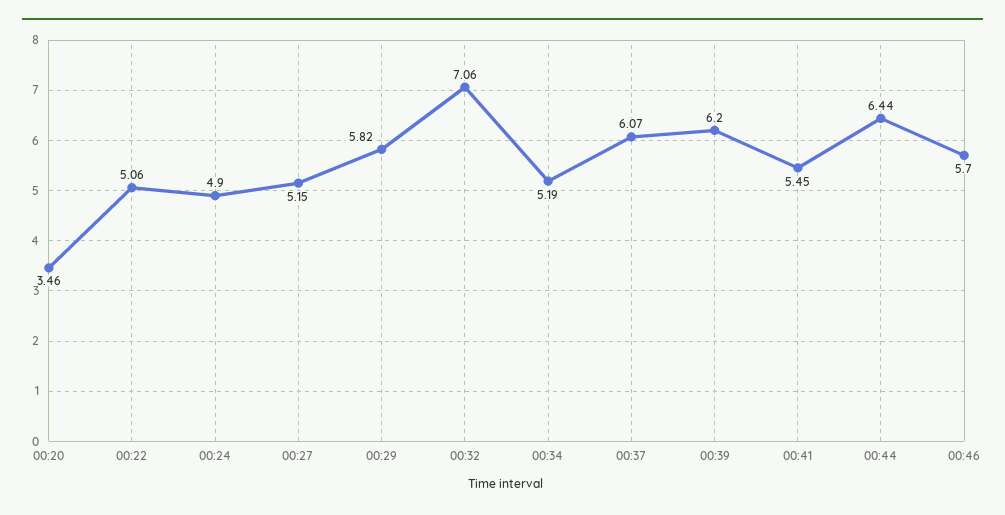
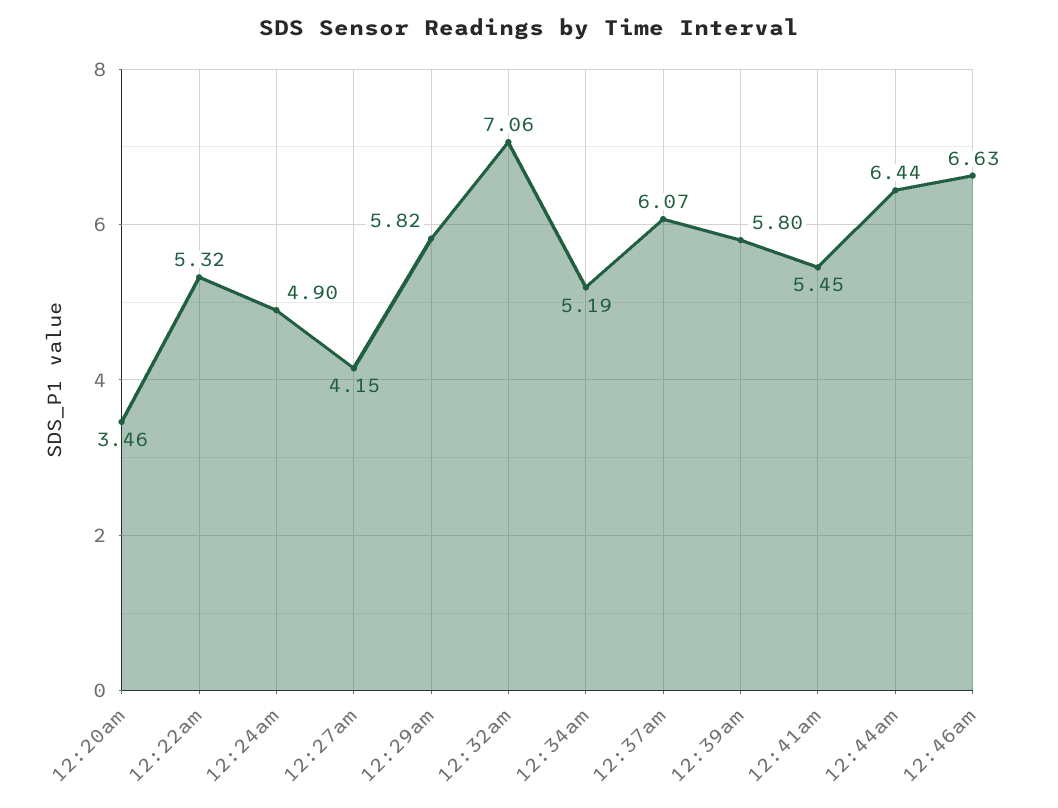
00:22: 5.06 -> 5.32
00:27: 5.15 -> 4.15
00:39: 6.2 -> 5.8
00:46: 5.7 -> 6.63

